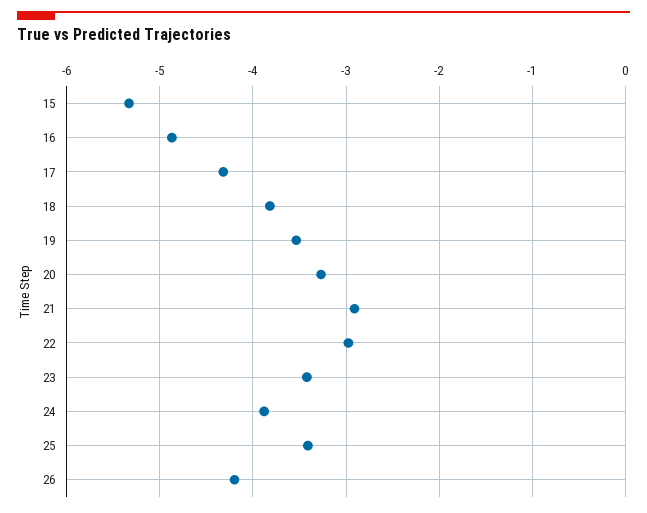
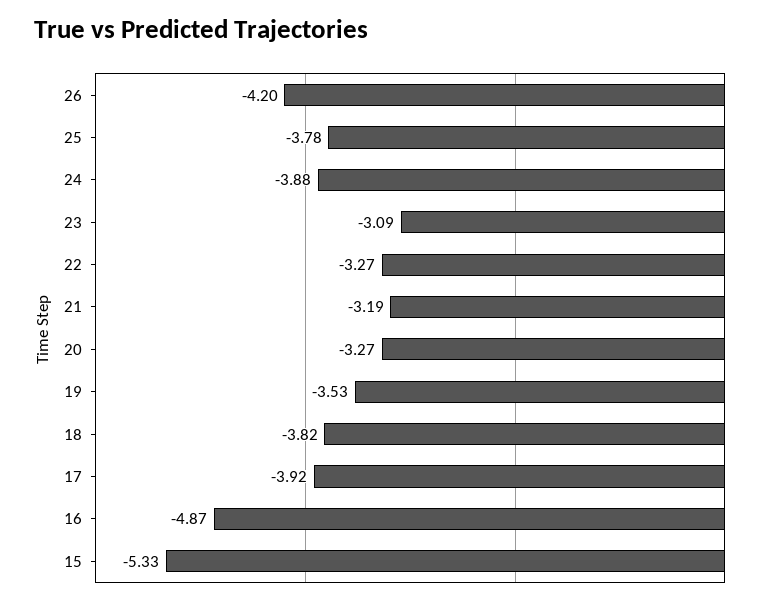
17: -4.3 -> -3.92
21: -2.9 -> -3.19
22: -3 -> -3.27
23: -3.4 -> -3.09
25: -3.4 -> -3.78

